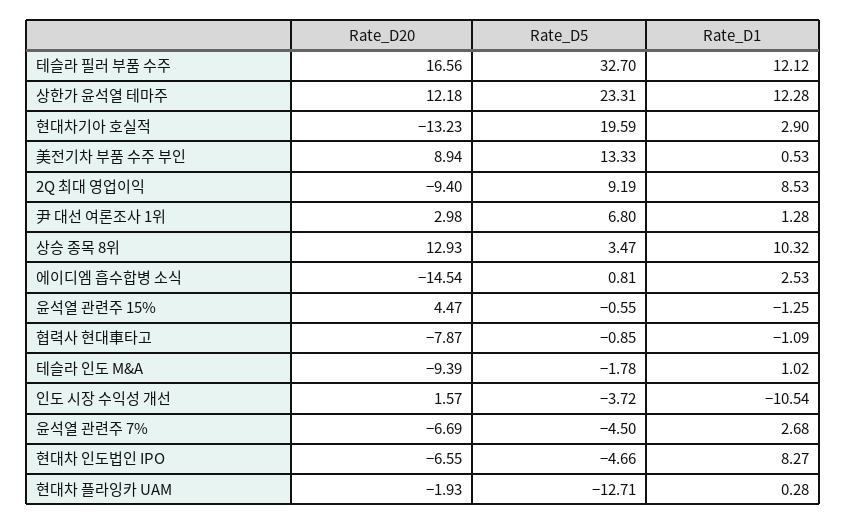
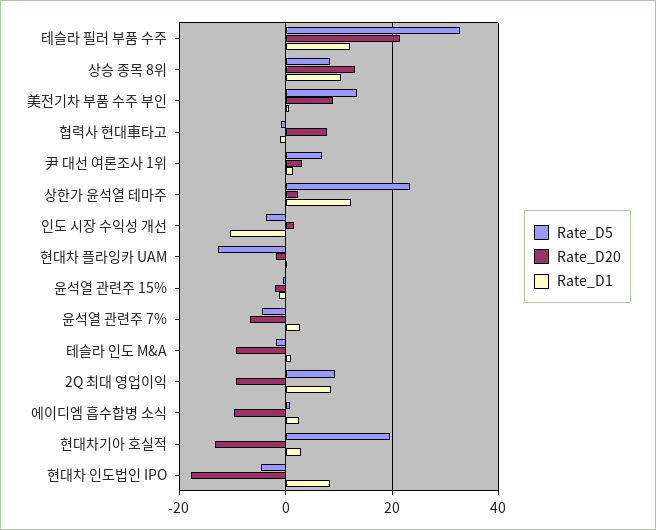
Rate_D20, 테슬라 필러 부품 수주: 16.56 -> 22
Rate_D20, 상한가 윤석열 테마주: 12.18 -> 2
Rate_D5, 상승 종목 8위: 3.47 -> 8
Rate_D20, 에이디엠 흡수합병 소식: -14.54 -> -10
Rate_D20, 윤석열 관련주 15%: 4.47 -> -2
Rate_D20, 협력사 현대車타고: -7.87 -> 8
Rate_D20, 현대차 인도법인 IPO: -6.55 -> -18

